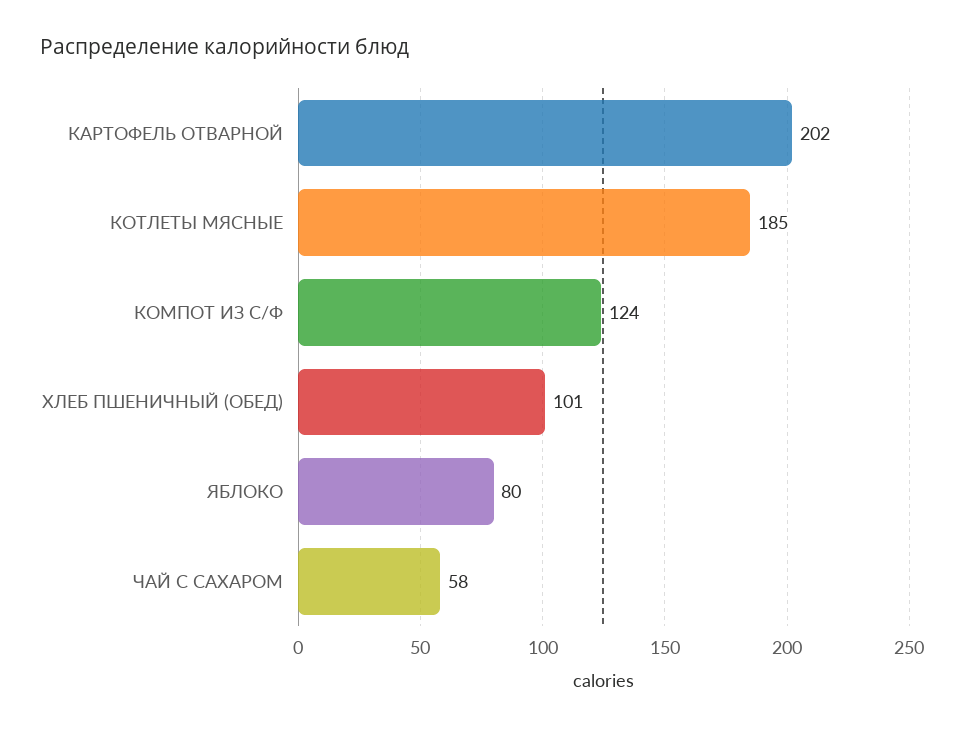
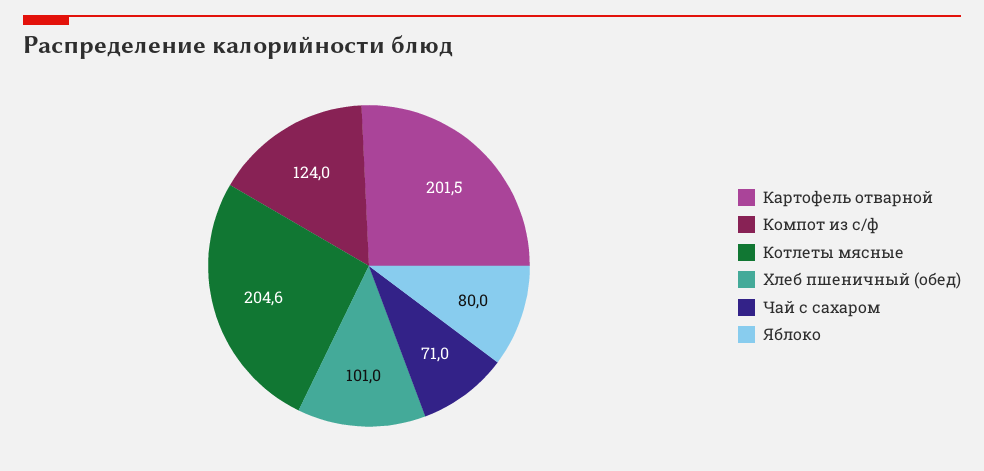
КОТЛЕТЫ МЯСНЫЕ: 185 -> 204.6
ЧАЙ С САХАРОМ: 58 -> 71

